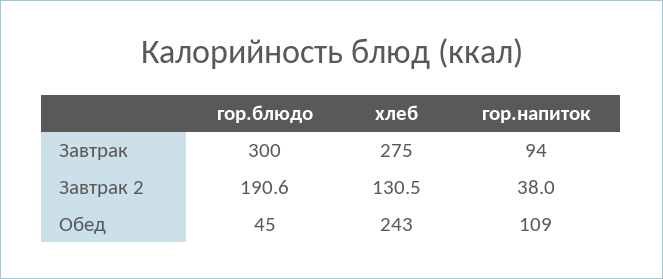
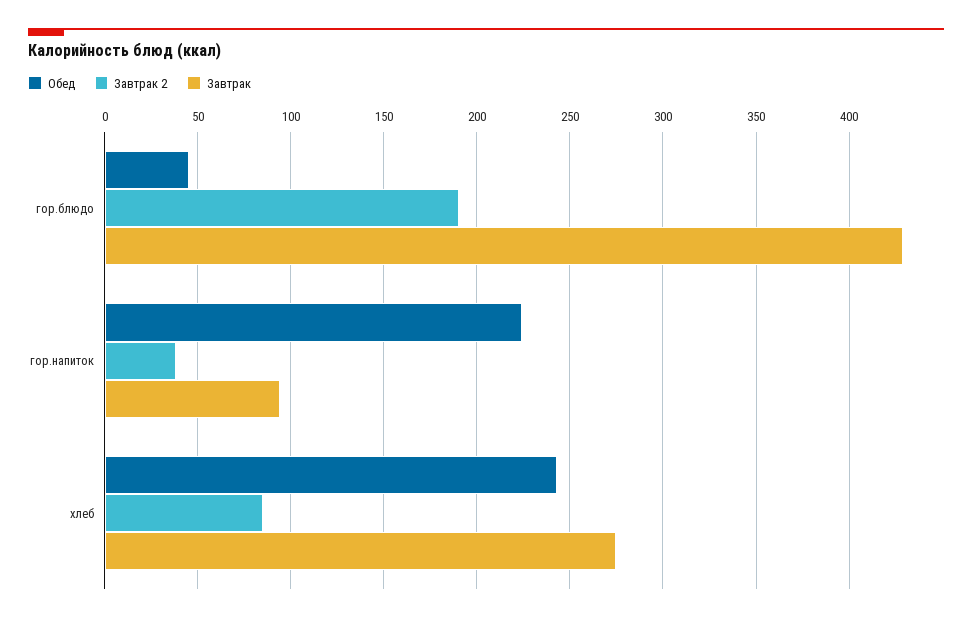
Завтрак, гор.блюдо: 300 -> 430
Завтрак 2, хлеб: 130.5 -> 85
Обед, гор.напиток: 109 -> 225

